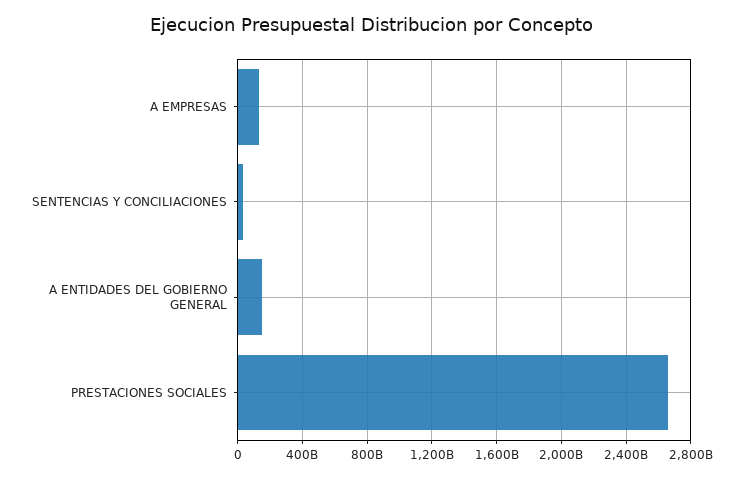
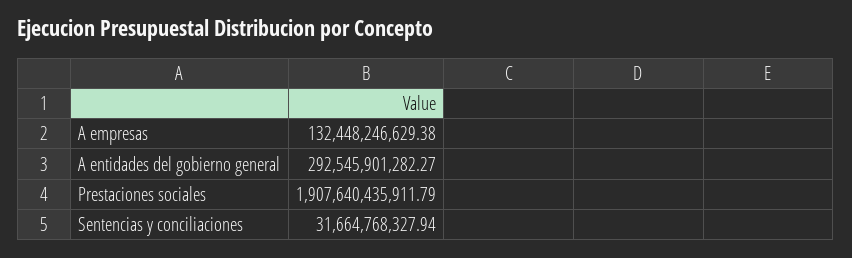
A ENTIDADES DEL GOBIERNO GENERAL: 150000000000 -> 292545901282.27
PRESTACIONES SOCIALES: 2650000000000 -> 1907640435911.79

